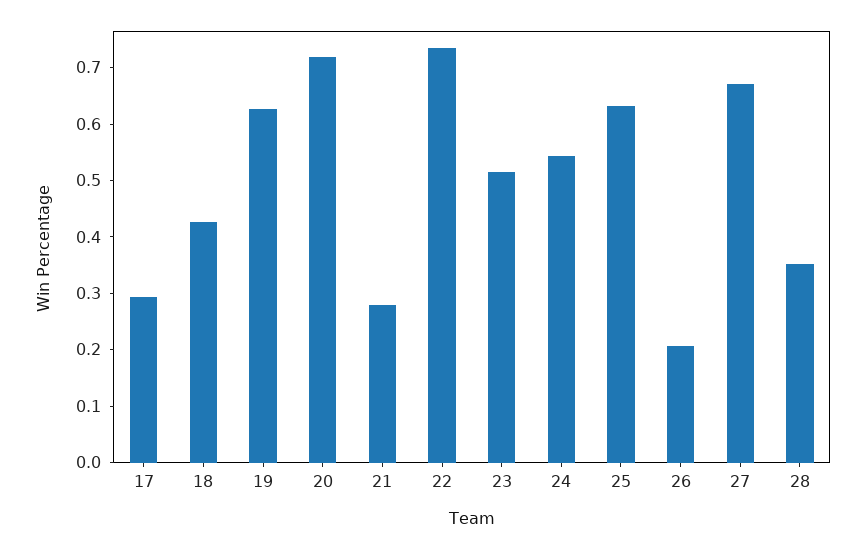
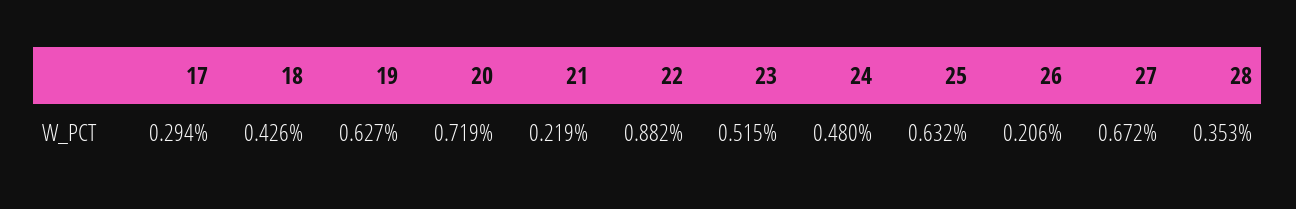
21: 0.28 -> 0.219
22: 0.74 -> 0.882
24: 0.54 -> 0.48

